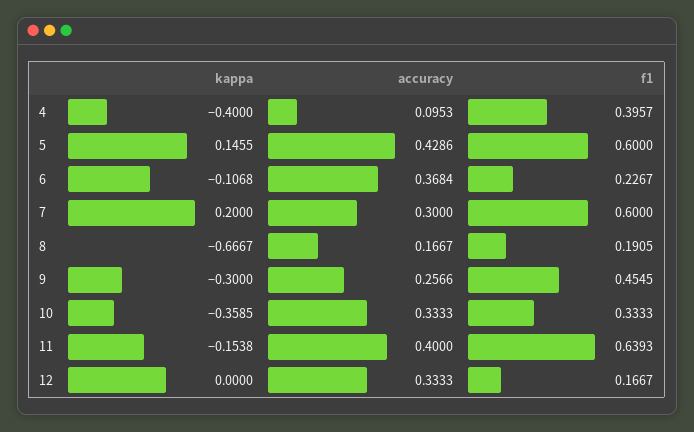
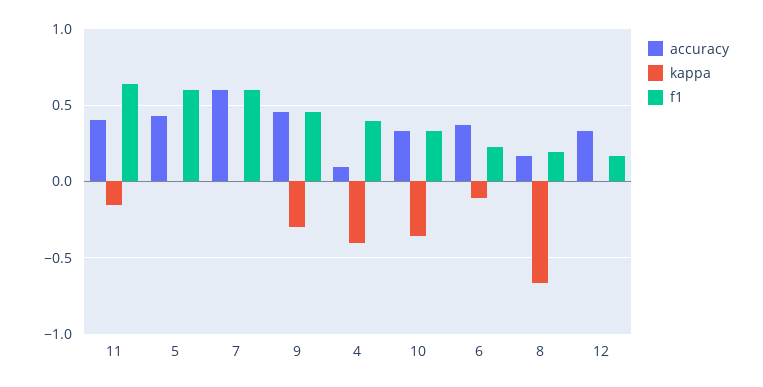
kappa, 5: 0.1455 -> 0
kappa, 7: 0.2 -> 0
accuracy, 7: 0.3 -> 0.6
accuracy, 9: 0.2566 -> 0.45

